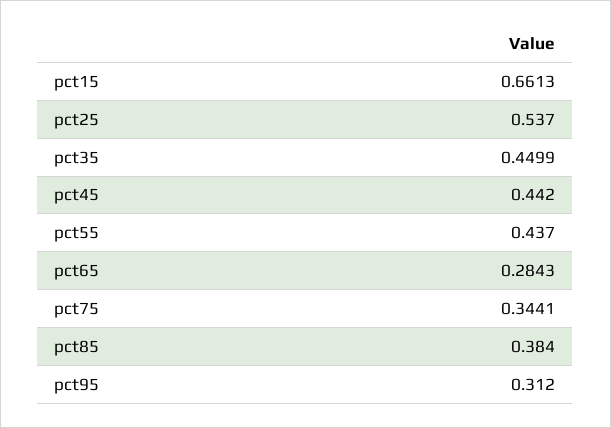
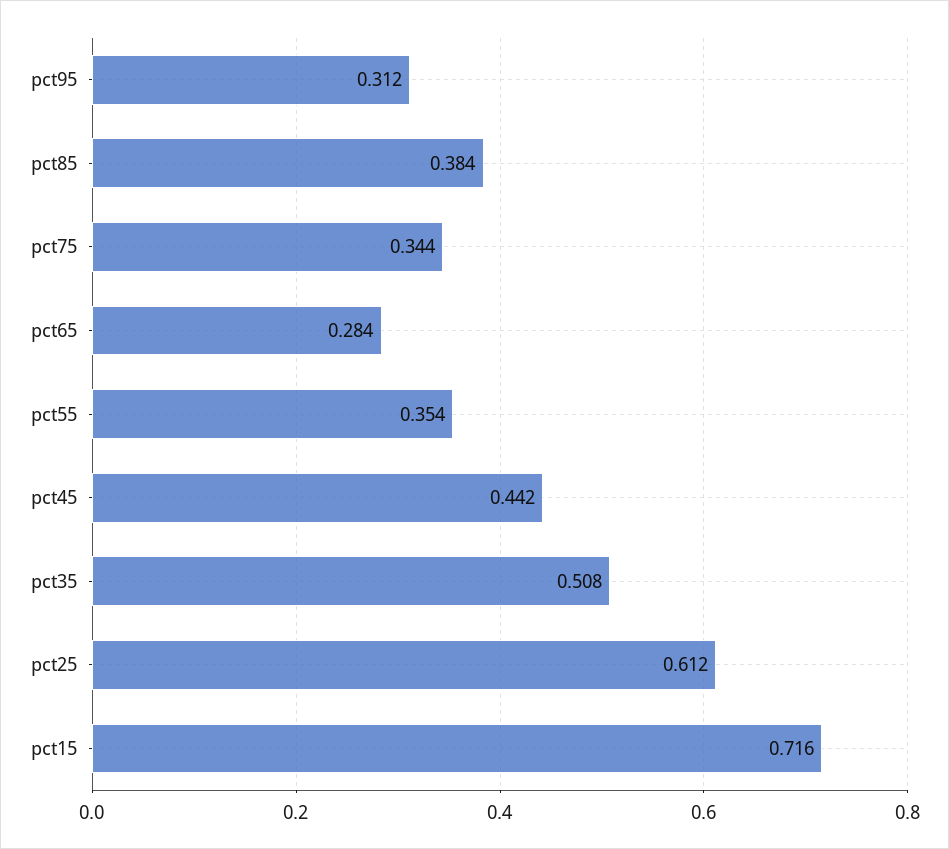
pct15: 0.6613 -> 0.716
pct25: 0.537 -> 0.612
pct35: 0.4499 -> 0.508
pct55: 0.437 -> 0.354

